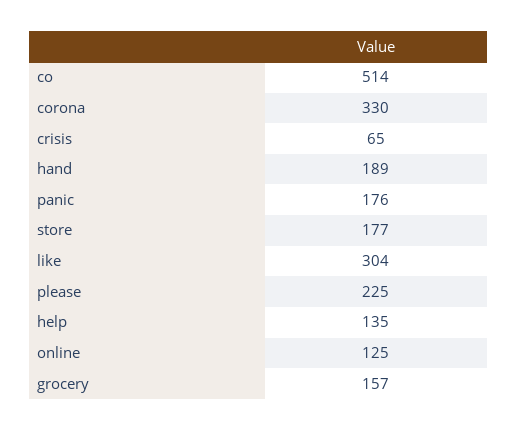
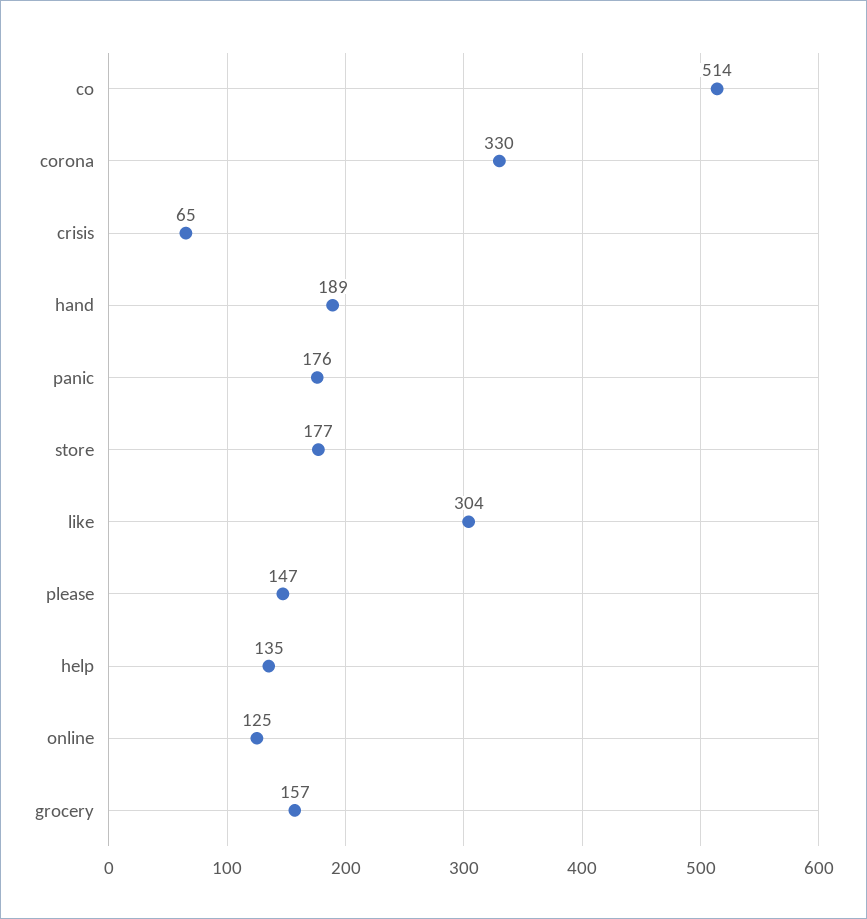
please: 225 -> 147

